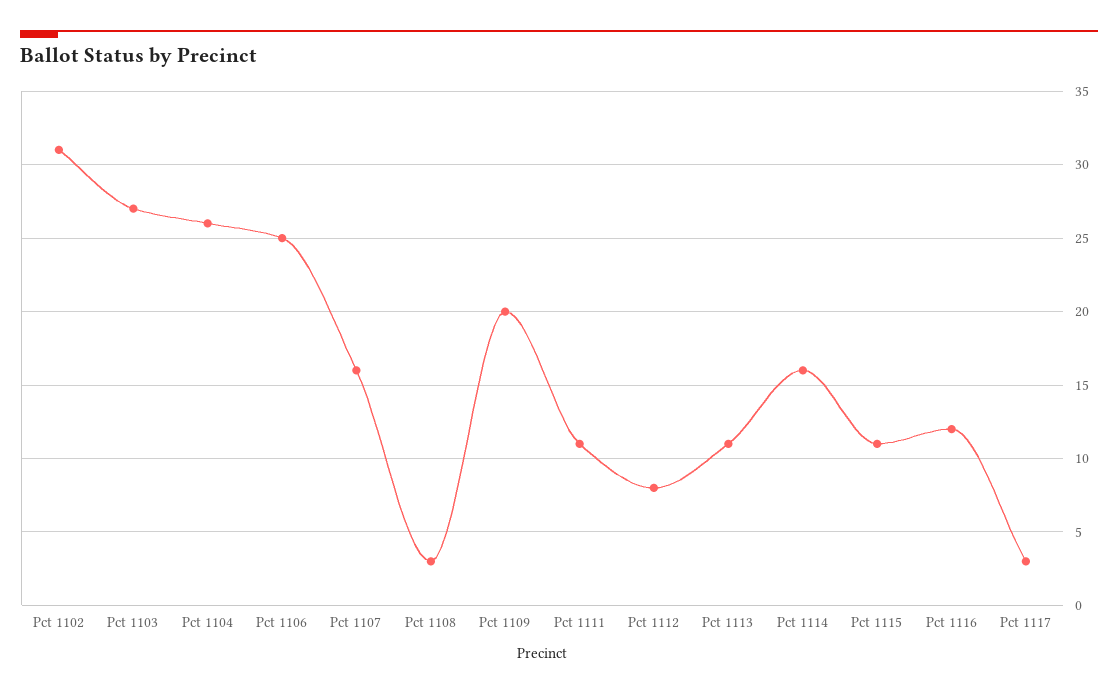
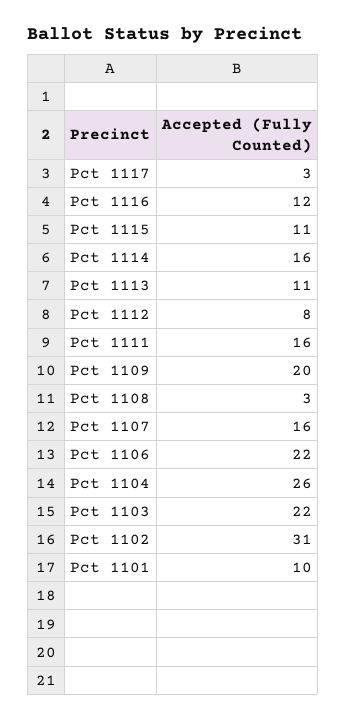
Pct 1103: 27 -> 22
Pct 1106: 25 -> 22
Pct 1111: 11 -> 16
Pct 1101: none -> 10

